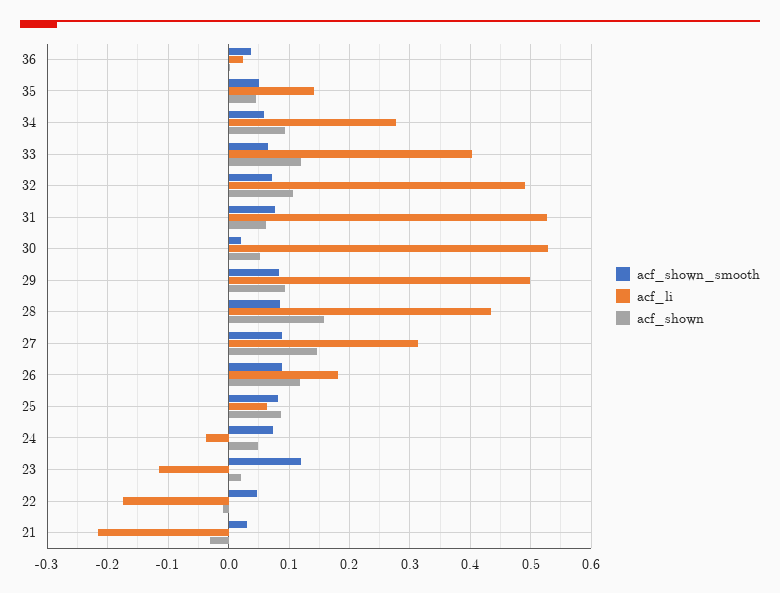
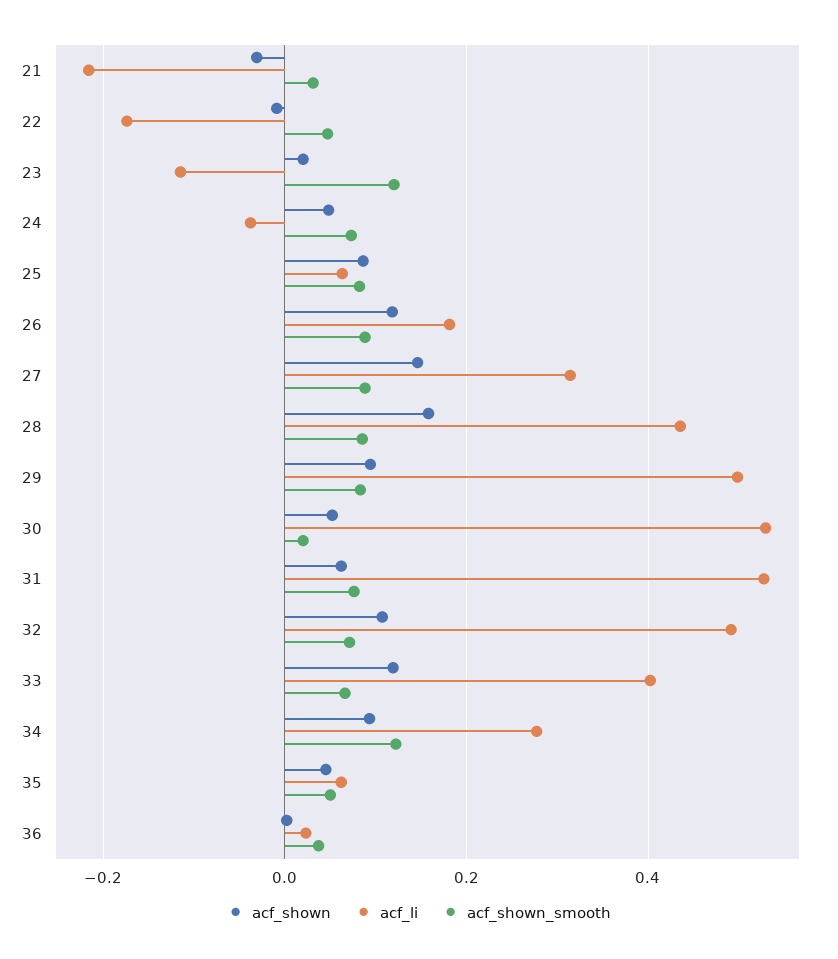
acf_li, 35: 0.14 -> 0.06
acf_shown_smooth, 34: 0.06 -> 0.12

